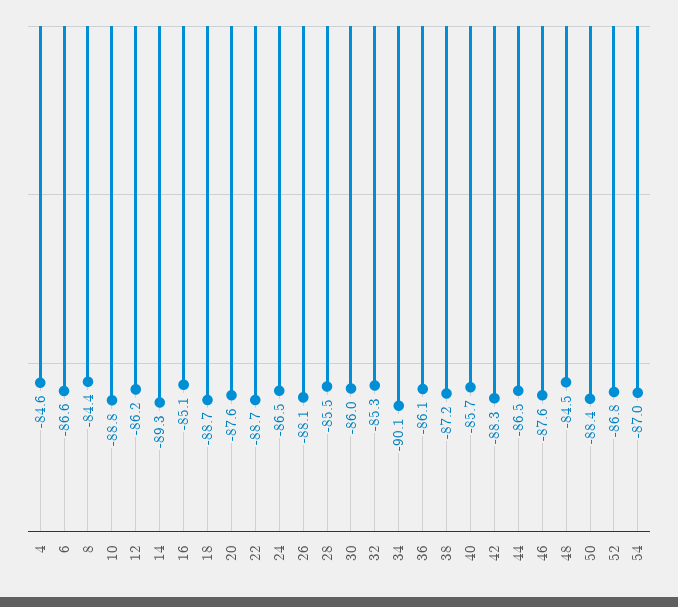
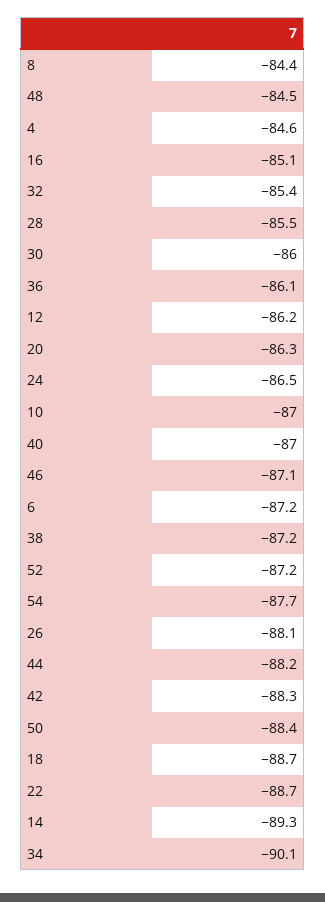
6: -86.6 -> -87.2
10: -88.8 -> -87
20: -87.6 -> -86.3
32: -85.3 -> -85.4
40: -85.7 -> -87
44: -86.5 -> -88.2
46: -87.6 -> -87.1
52: -86.8 -> -87.2
54: -87 -> -87.7

